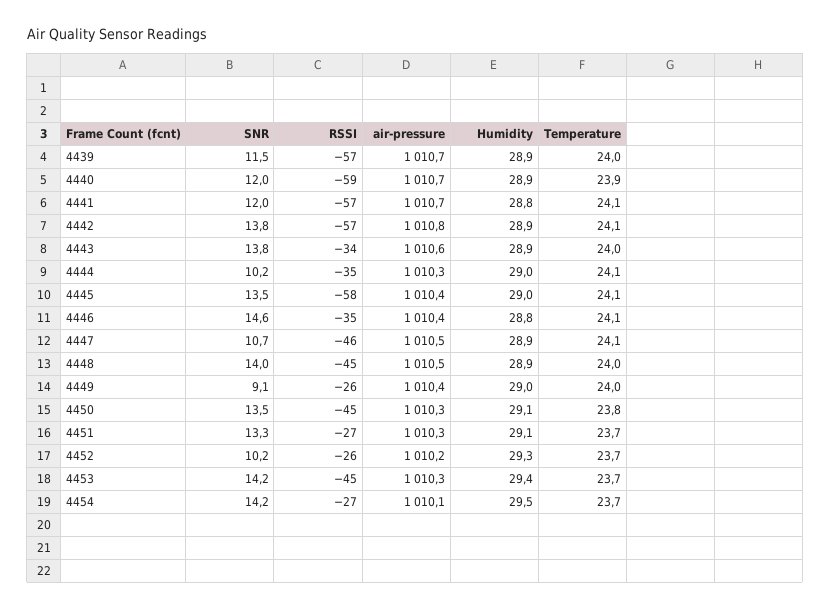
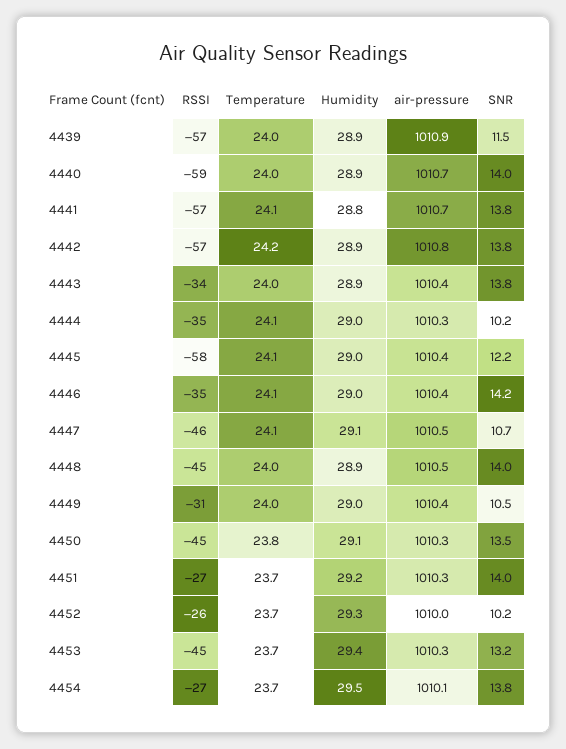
air-pressure, 4439: 1010.7 -> 1010.9
SNR, 4440: 12 -> 14
Temperature, 4440: 23.9 -> 24
SNR, 4441: 12 -> 13.8
Temperature, 4442: 24.1 -> 24.2
air-pressure, 4443: 1010.6 -> 1010.4
SNR, 4445: 13.5 -> 12.2
SNR, 4446: 14.6 -> 14.2
Humidity, 4446: 28.8 -> 29
Humidity, 4447: 28.9 -> 29.1
SNR, 4449: 9.1 -> 10.5
RSSI, 4449: -26 -> -31
SNR, 4451: 13.3 -> 14
Humidity, 4451: 29.1 -> 29.2
air-pressure, 4452: 1010.2 -> 1010
SNR, 4453: 14.2 -> 13.2
SNR, 4454: 14.2 -> 13.8

